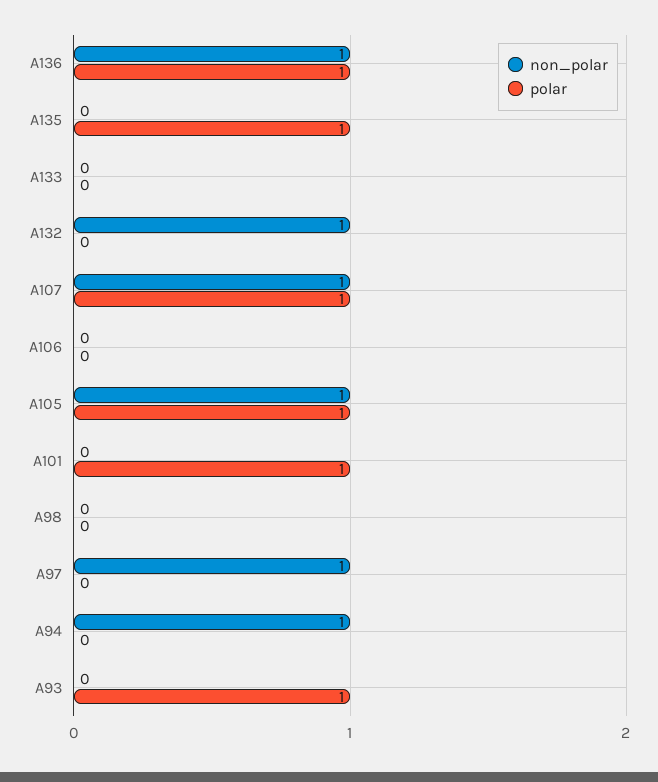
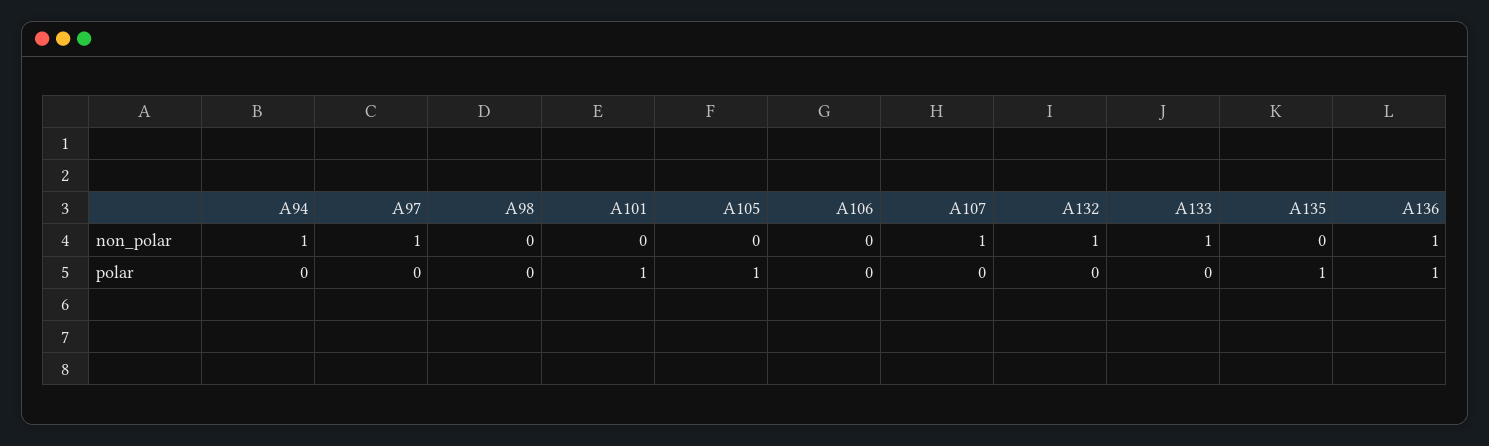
non_polar, A133: 0 -> 1
polar, A107: 1 -> 0
non_polar, A105: 1 -> 0
non_polar, A93: 0 -> none
polar, A93: 1 -> none

